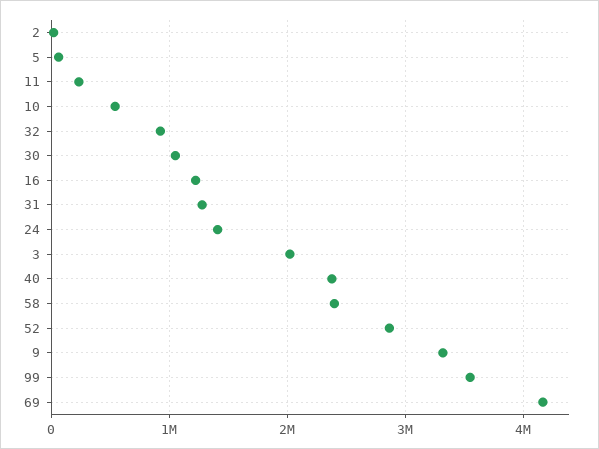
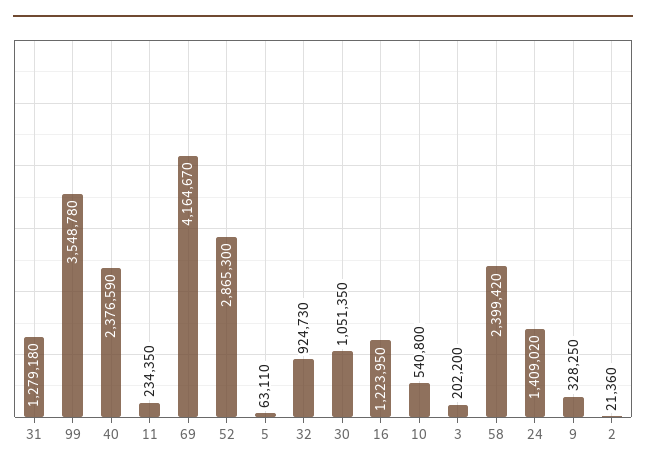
3: 2000000 -> 202200
9: 3300000 -> 328250

